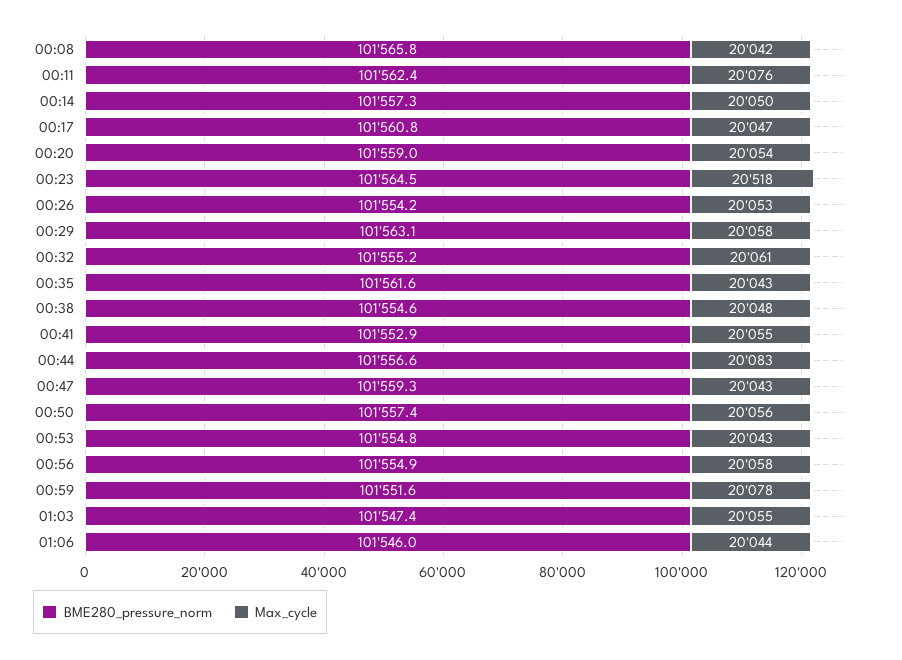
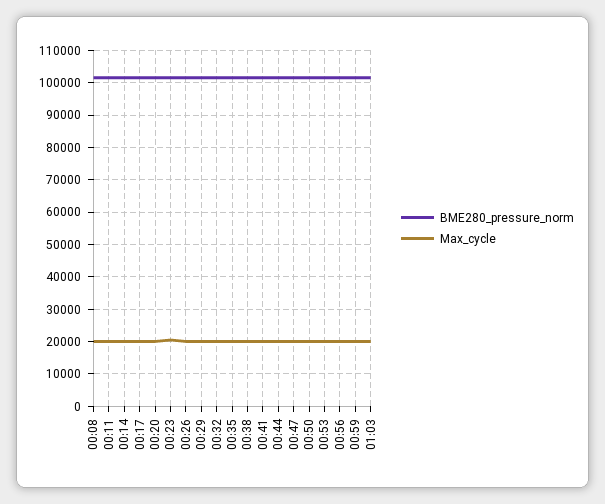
BME280_pressure_norm, 01:06: 101546 -> none
Max_cycle, 01:06: 20044 -> none

